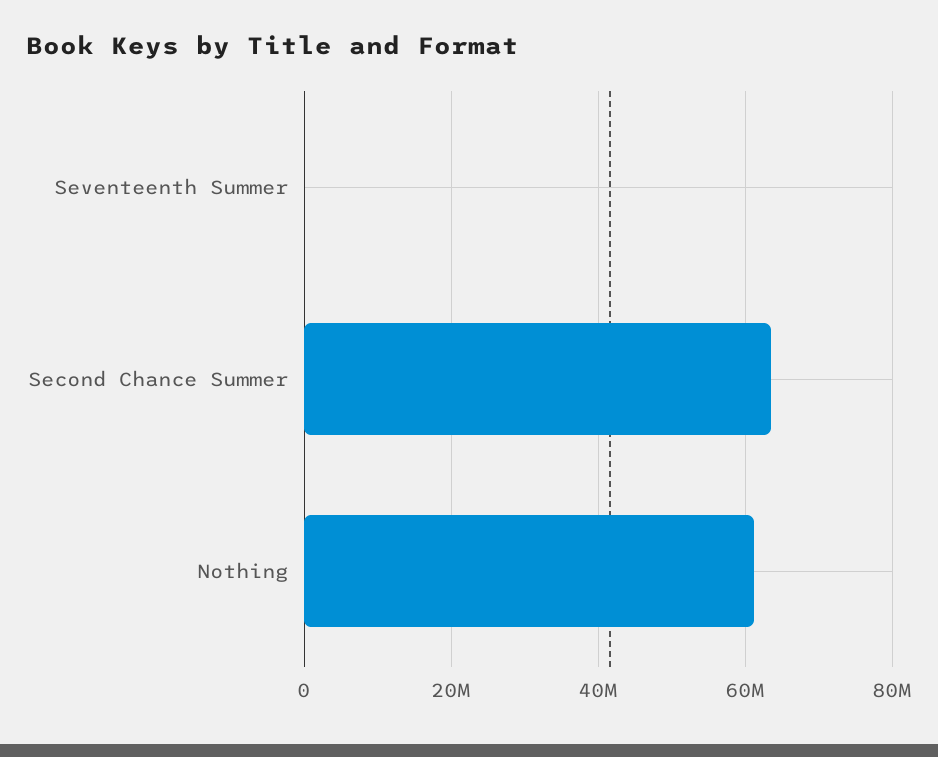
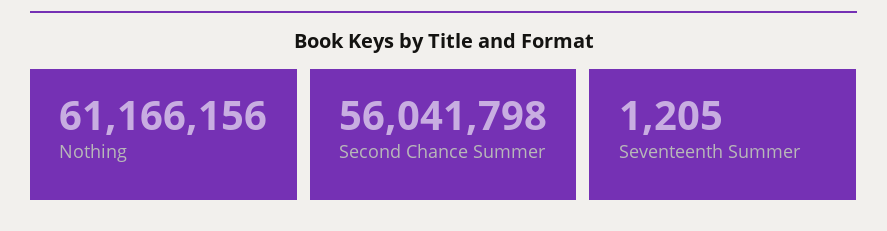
Second Chance Summer: 64000000 -> 56041798

